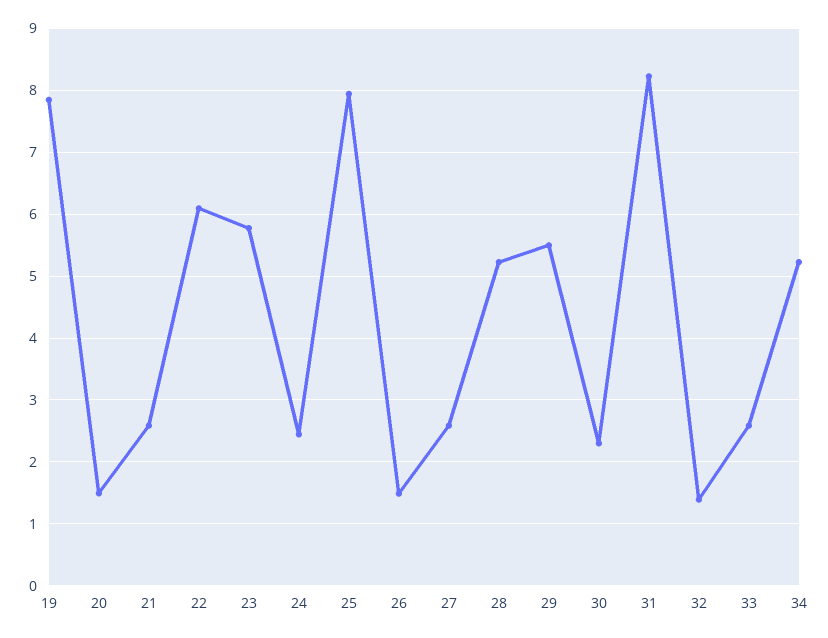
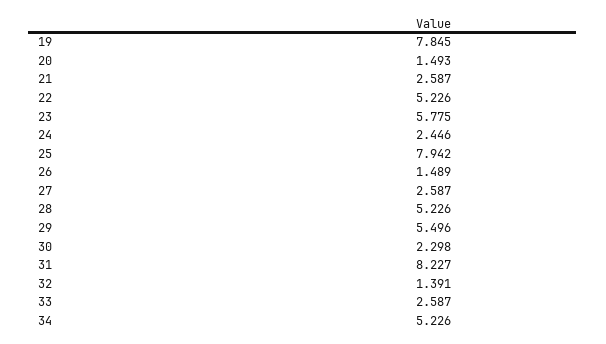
22: 6.1 -> 5.226

